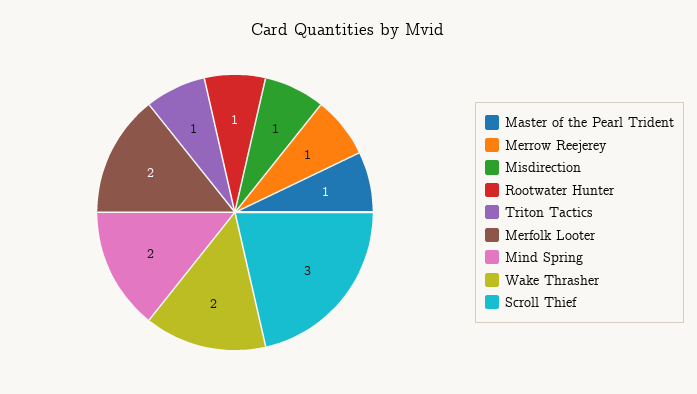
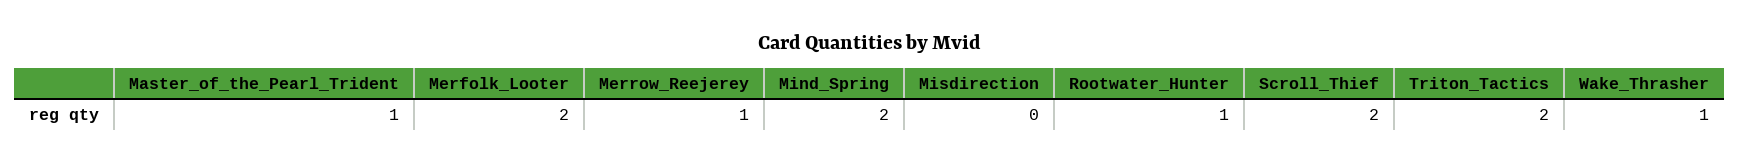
Misdirection: 1 -> 0
Triton Tactics: 1 -> 2
Wake Thrasher: 2 -> 1
Scroll Thief: 3 -> 2

